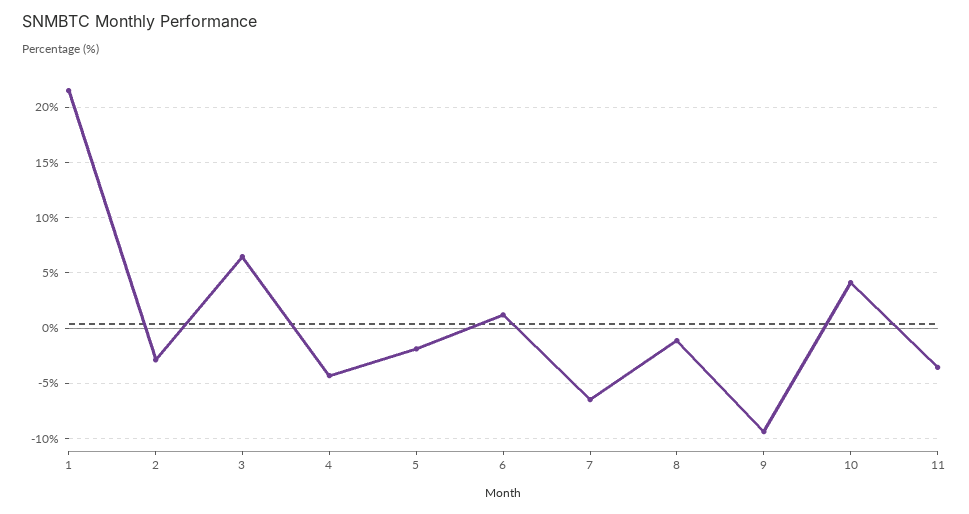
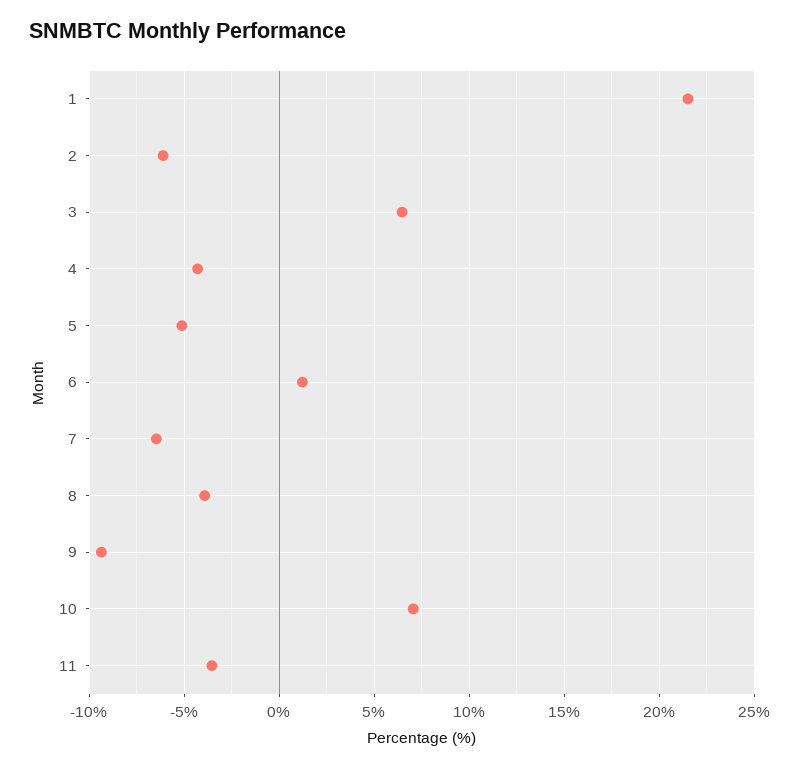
2: -3 -> -6
5: -2 -> -5
8: -1 -> -4
10: 4 -> 7

